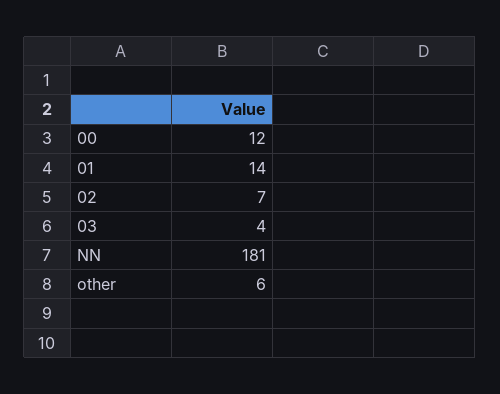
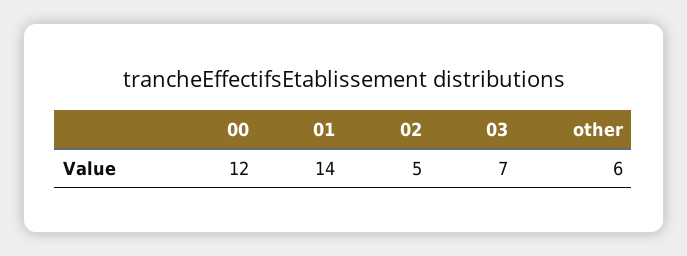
02: 7 -> 5
03: 4 -> 7
NN: 181 -> none

